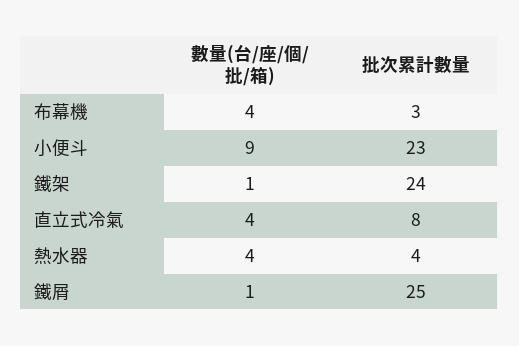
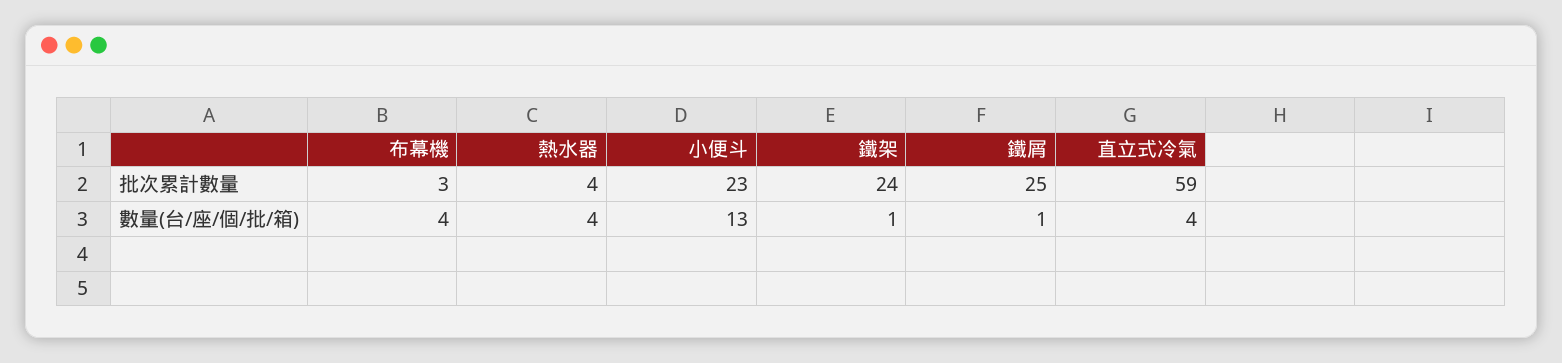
數量(台/座/個/批/箱), 小便斗: 9 -> 13
批次累計數量, 直立式冷氣: 8 -> 59

